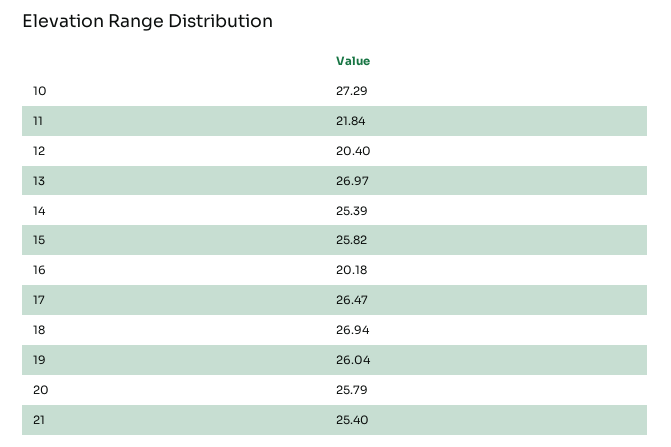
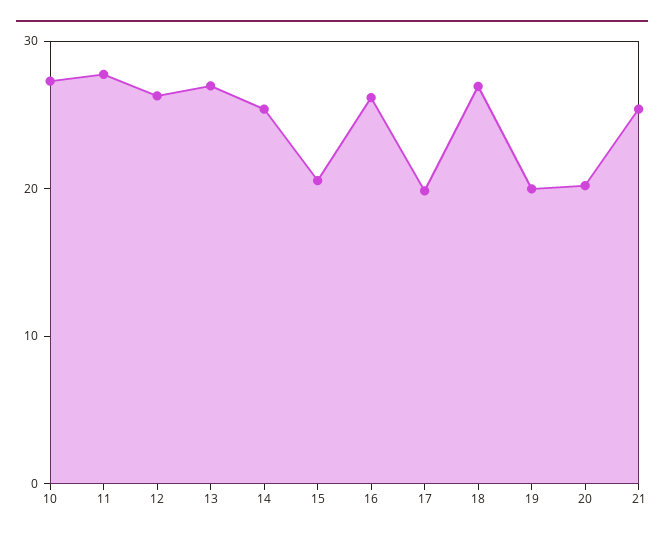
11: 21.84 -> 28
12: 20.4 -> 26
15: 25.82 -> 20
16: 20.18 -> 26
17: 26.47 -> 20
19: 26.04 -> 20
20: 25.79 -> 20

